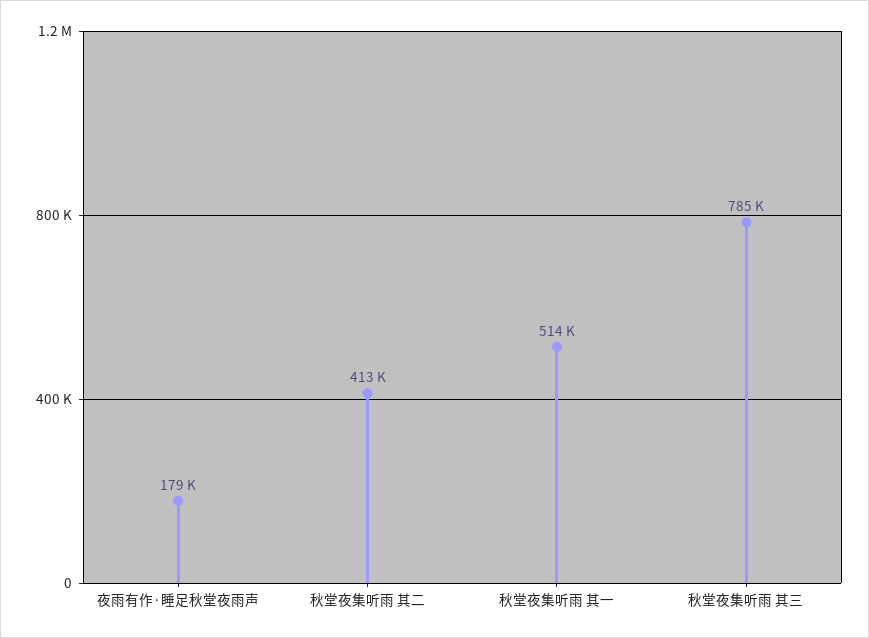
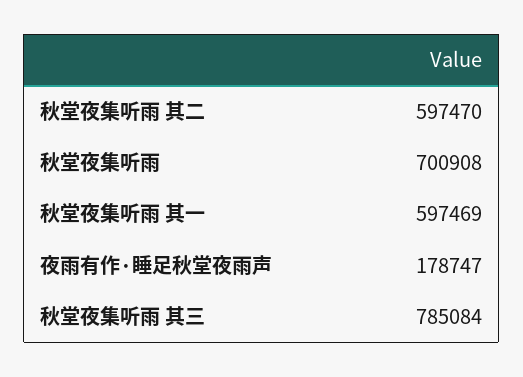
秋堂夜集听雨 其二: 413000 -> 597470
秋堂夜集听雨 其一: 514000 -> 597469
秋堂夜集听雨: none -> 700908

